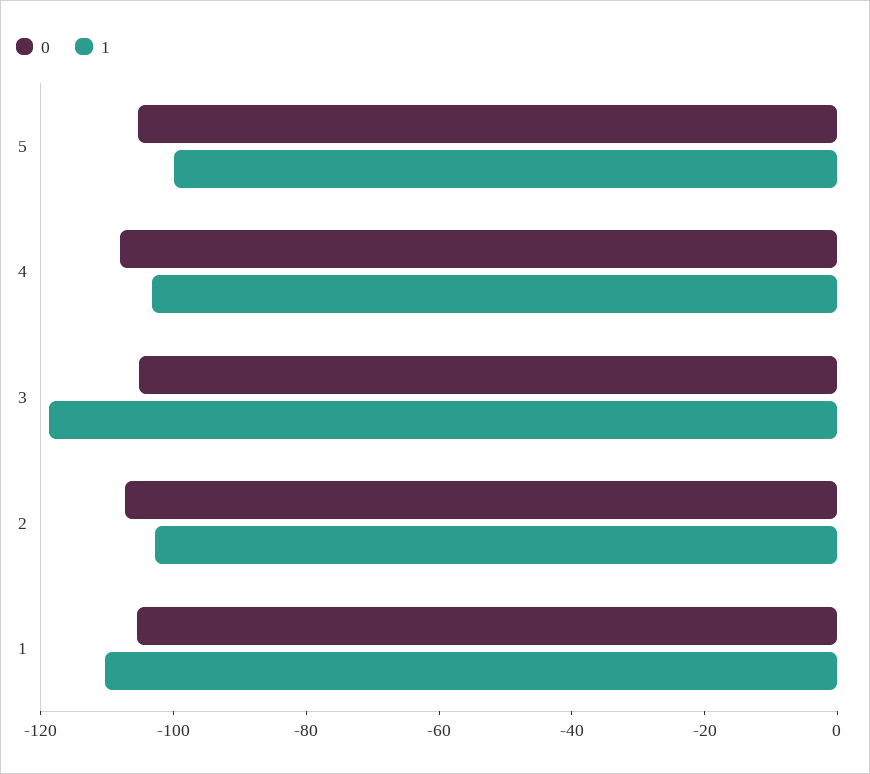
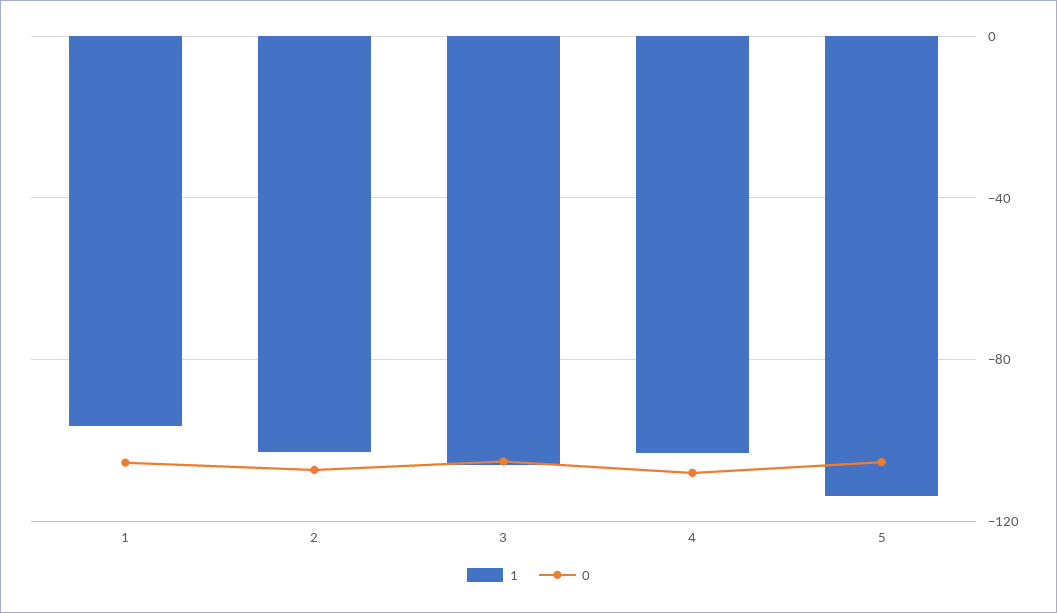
1, 5: -100 -> -115
1, 3: -120 -> -105
1, 1: -110 -> -95

